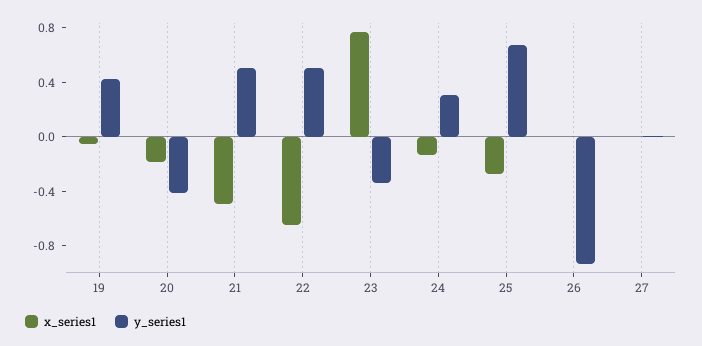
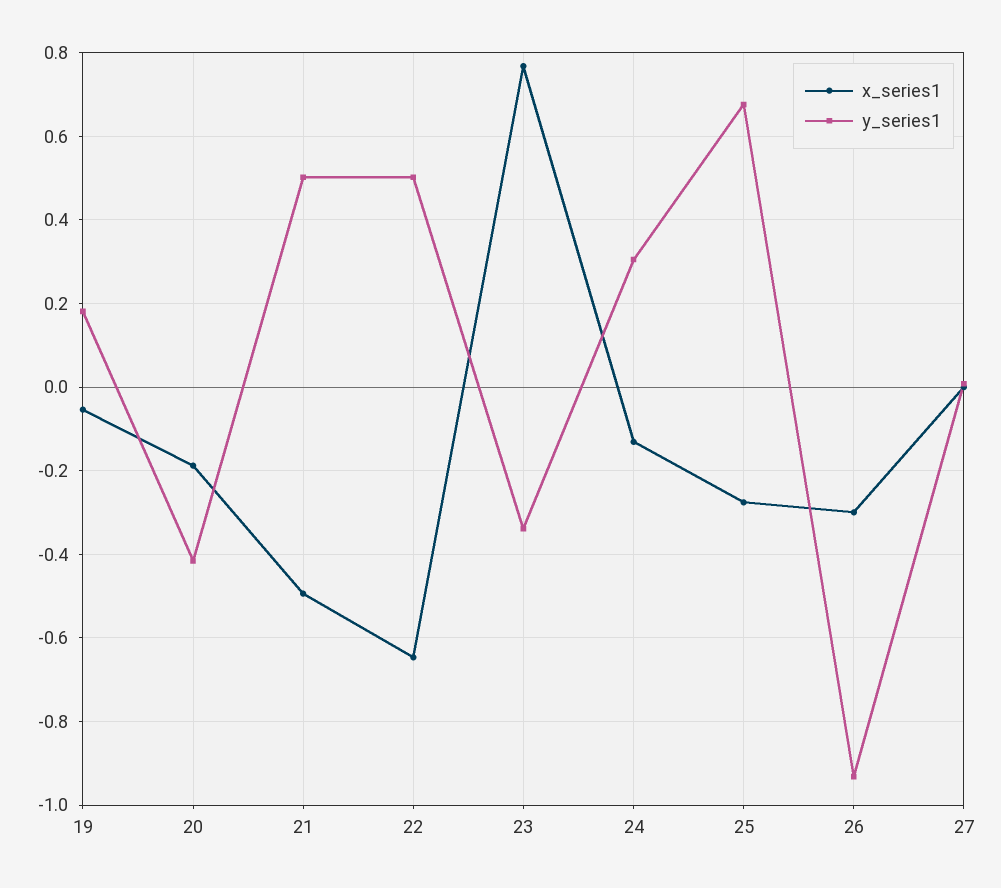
y_series1, 19: 0.4 -> 0.18
x_series1, 26: 0 -> -0.3

